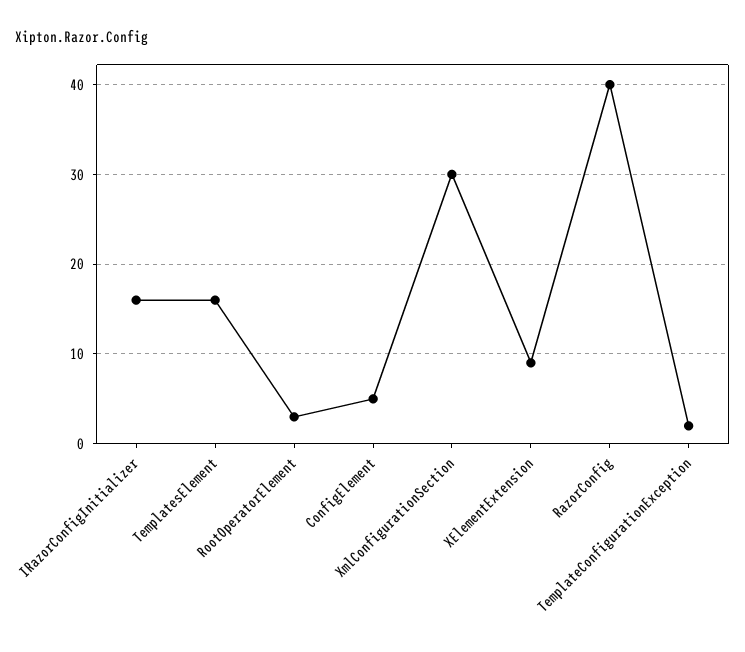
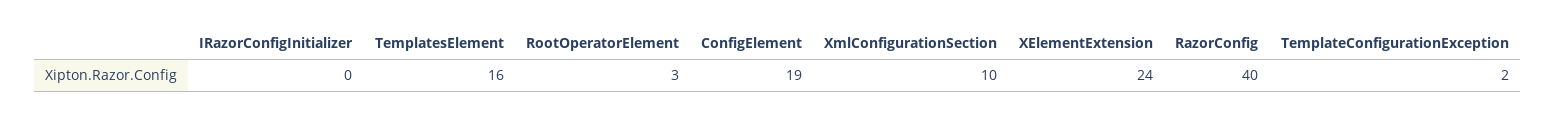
IRazorConfigInitializer: 16 -> 0
ConfigElement: 5 -> 19
XmlConfigurationSection: 30 -> 10
XElementExtension: 9 -> 24

